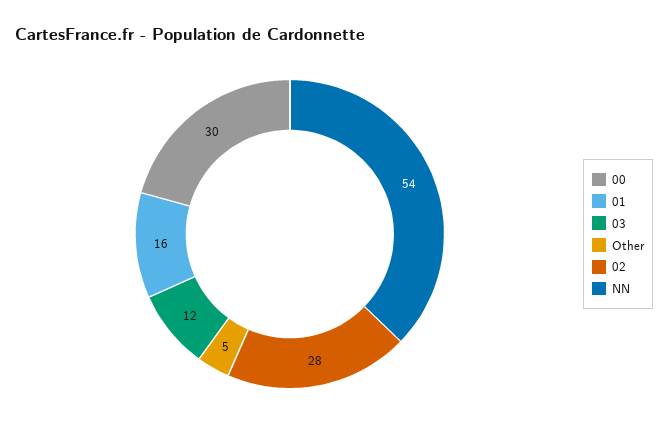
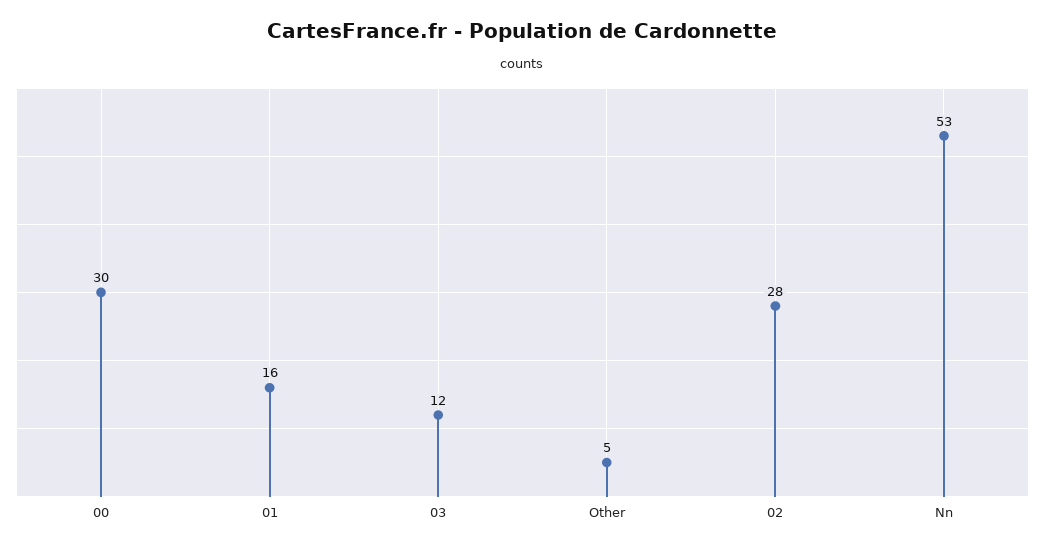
NN: 54 -> 53

